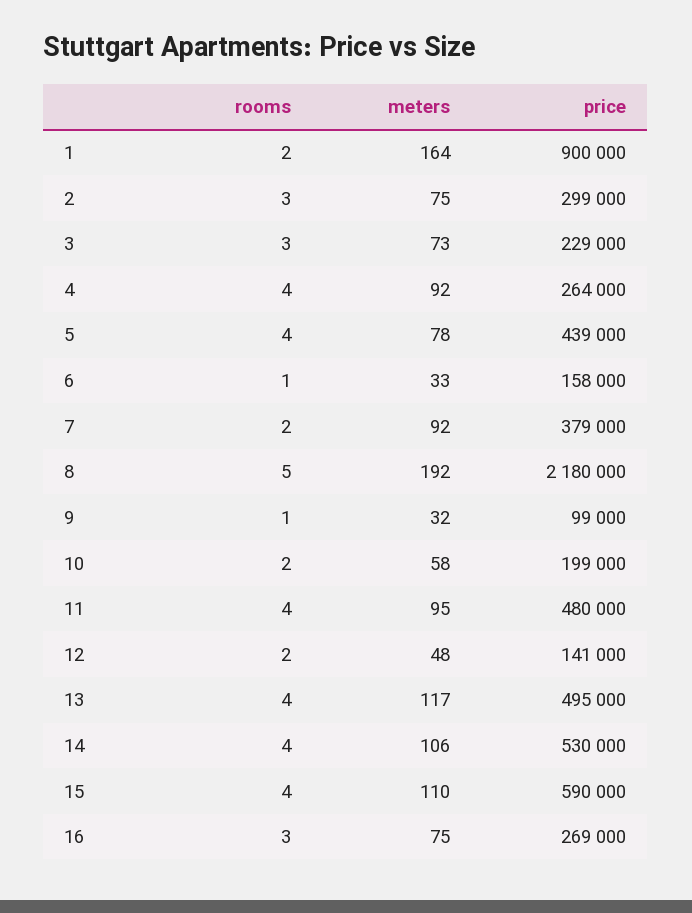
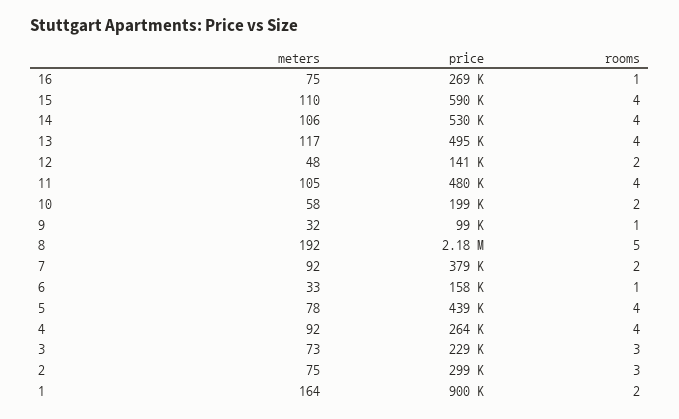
meters, 11: 95 -> 105
rooms, 16: 3 -> 1

